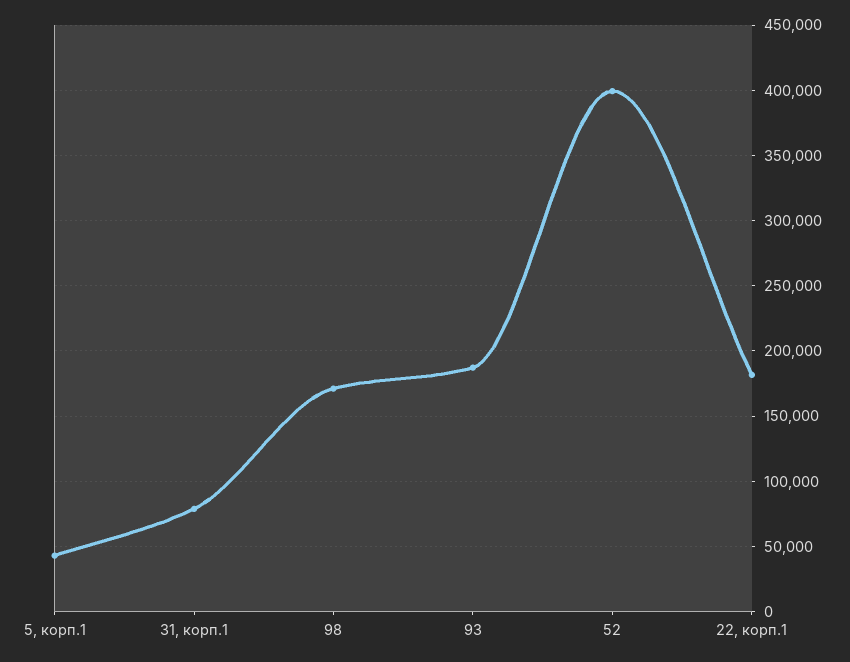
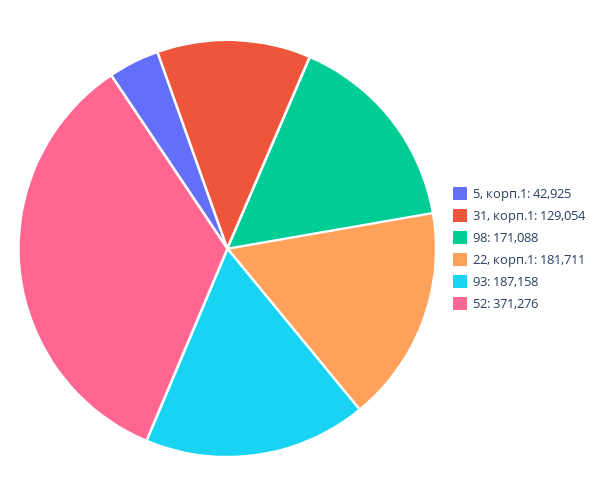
31, корп.1: 80000 -> 129054
52: 400000 -> 371276

